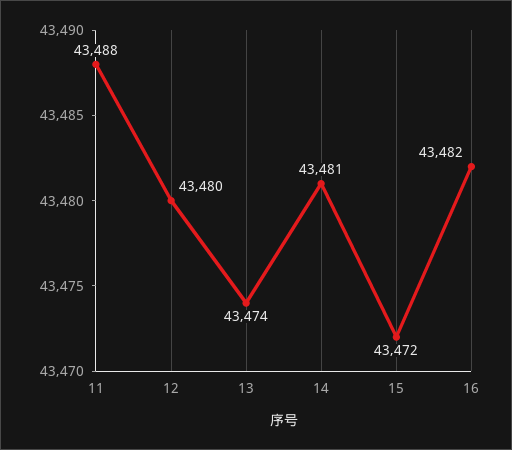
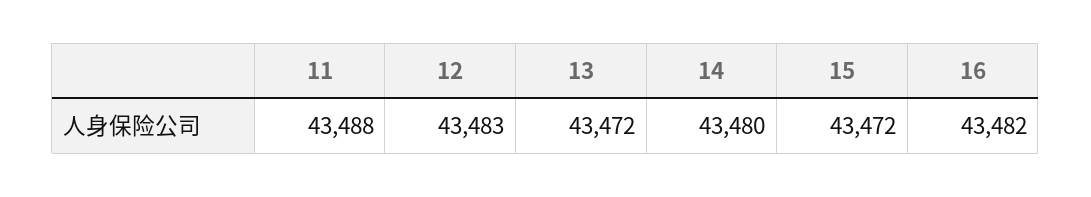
12: 43480 -> 43483
13: 43474 -> 43472
14: 43481 -> 43480

